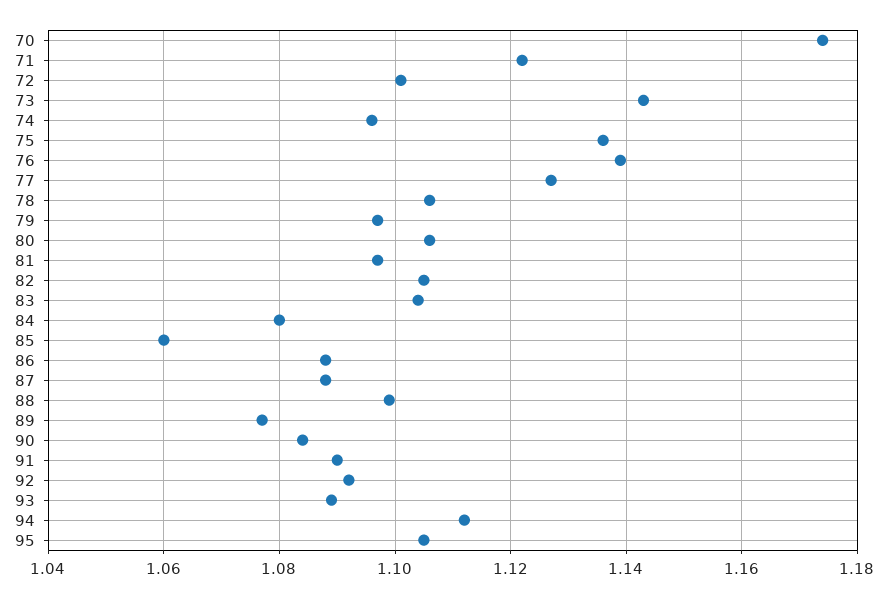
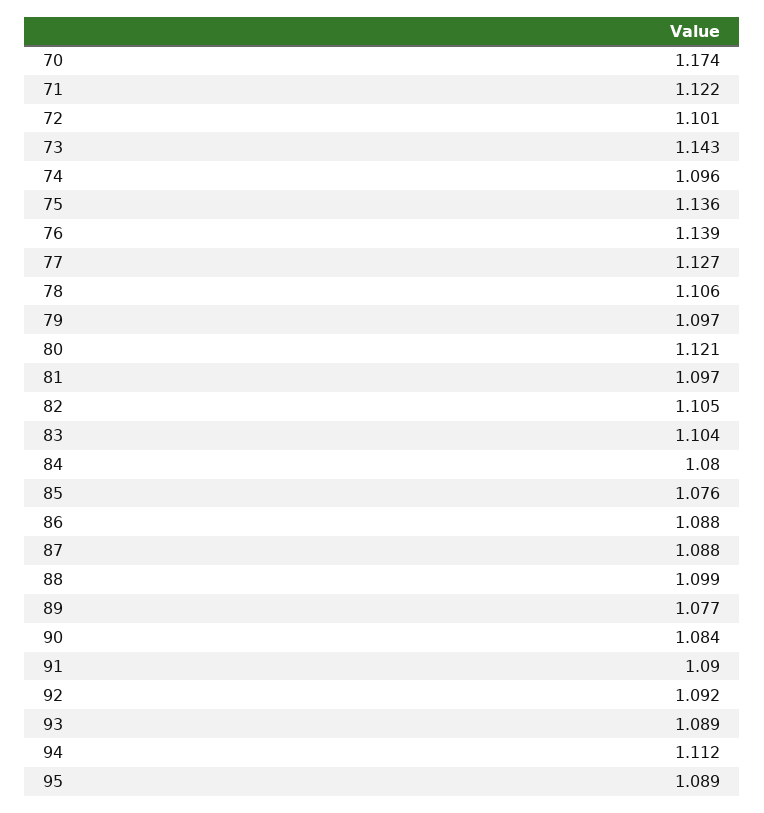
80: 1.105 -> 1.121
85: 1.06 -> 1.076
95: 1.105 -> 1.089

